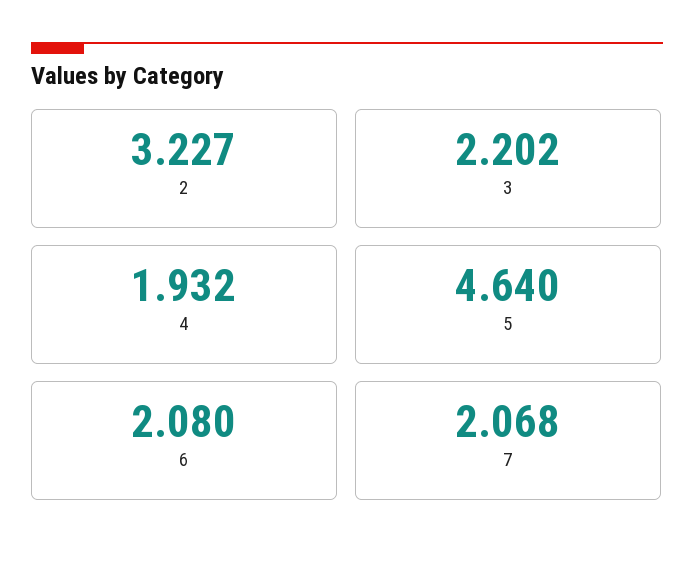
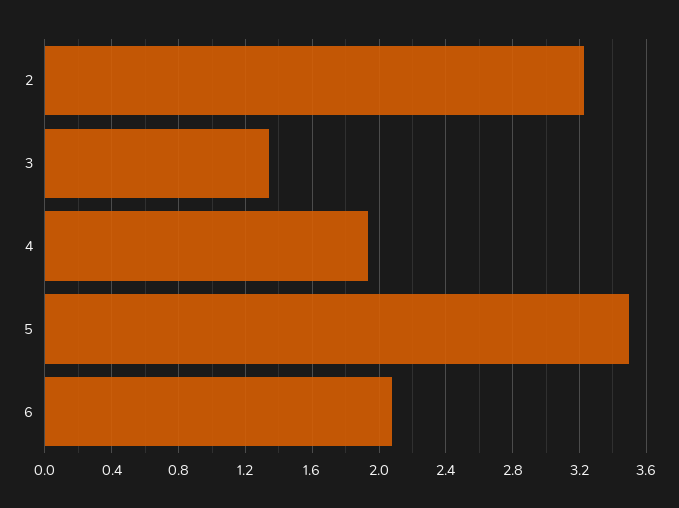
3: 2.202 -> 1.35
5: 4.64 -> 3.5
7: 2.068 -> none

